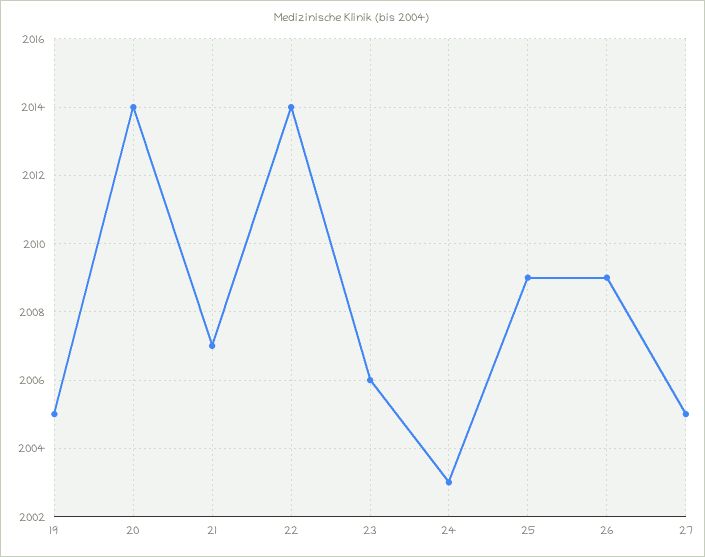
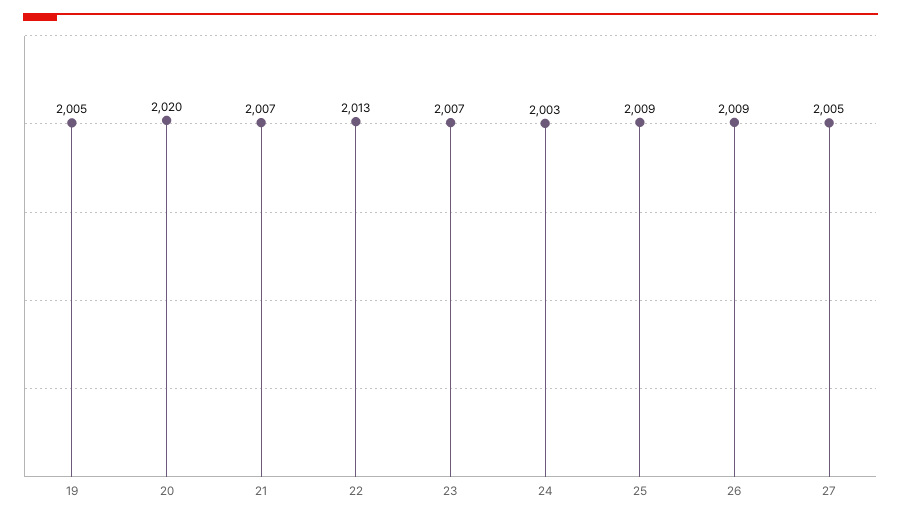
20: 2014 -> 2020
22: 2014 -> 2013
23: 2006 -> 2007

